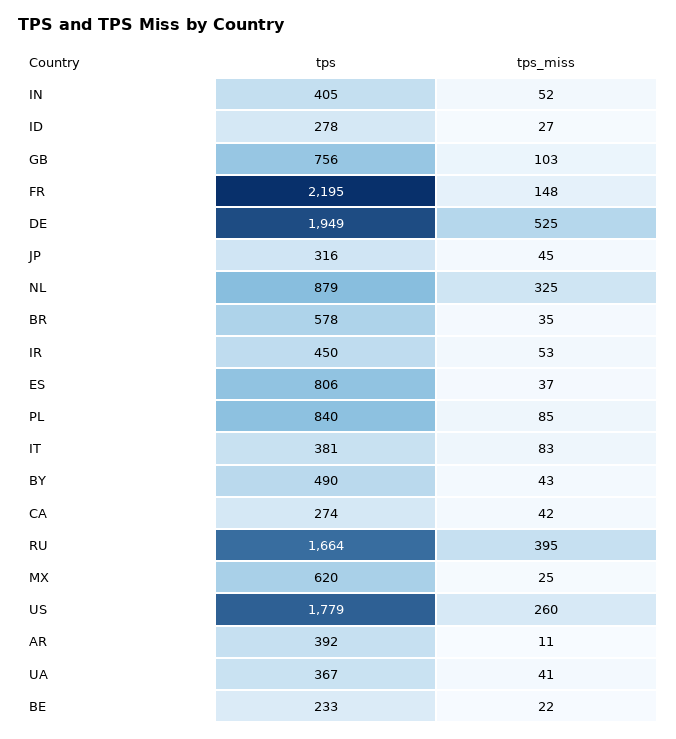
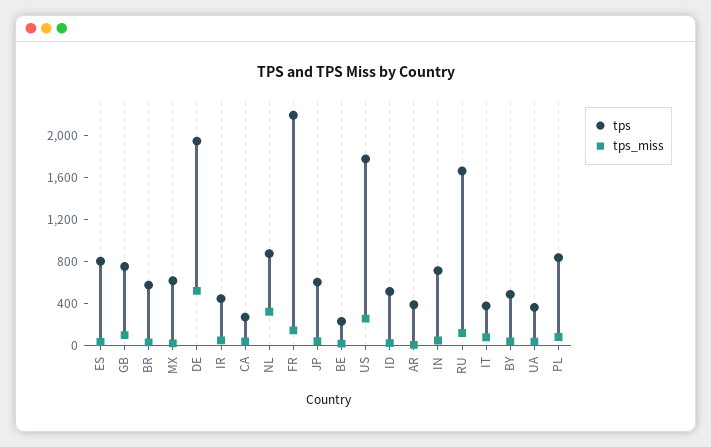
tps, IN: 405 -> 700
tps, ID: 278 -> 500
tps, JP: 316 -> 600
tps_miss, RU: 395 -> 100

